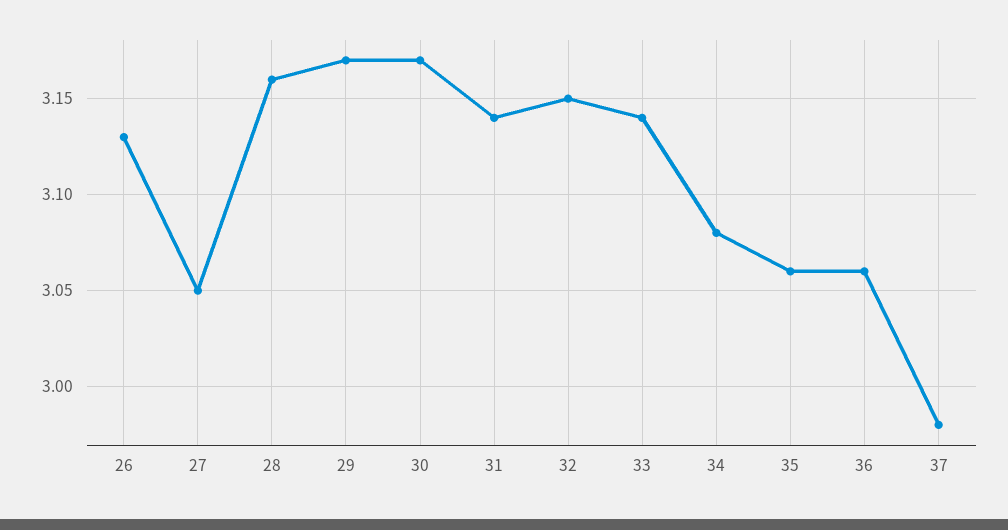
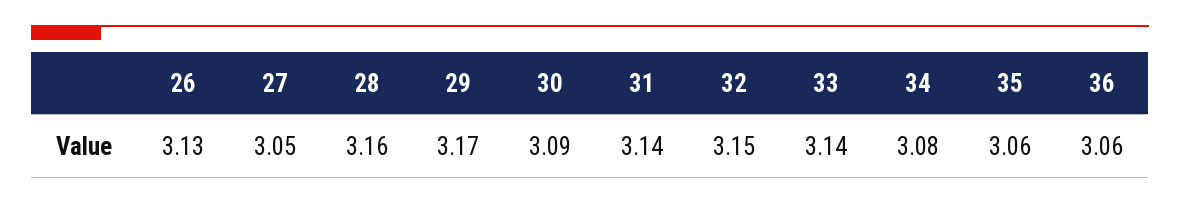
30: 3.17 -> 3.09
37: 2.98 -> none

